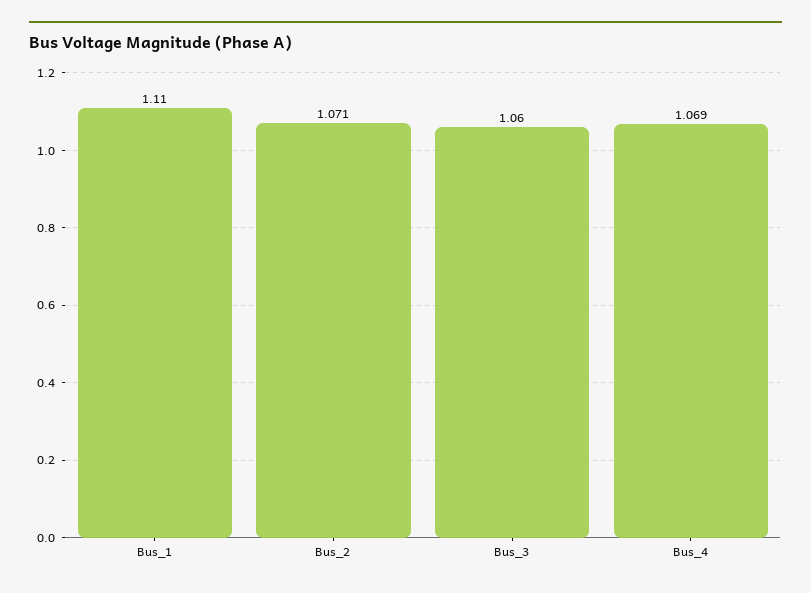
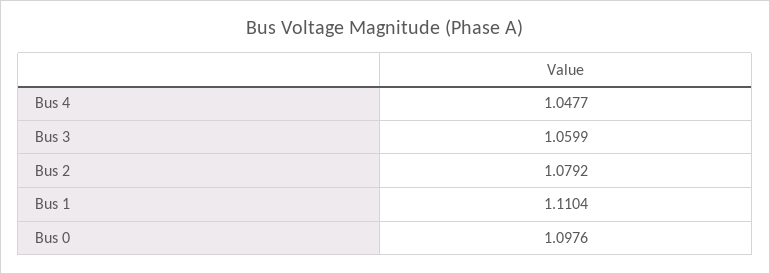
Bus_2: 1.071 -> 1.0792
Bus_4: 1.069 -> 1.0477
Bus 0: none -> 1.0976

